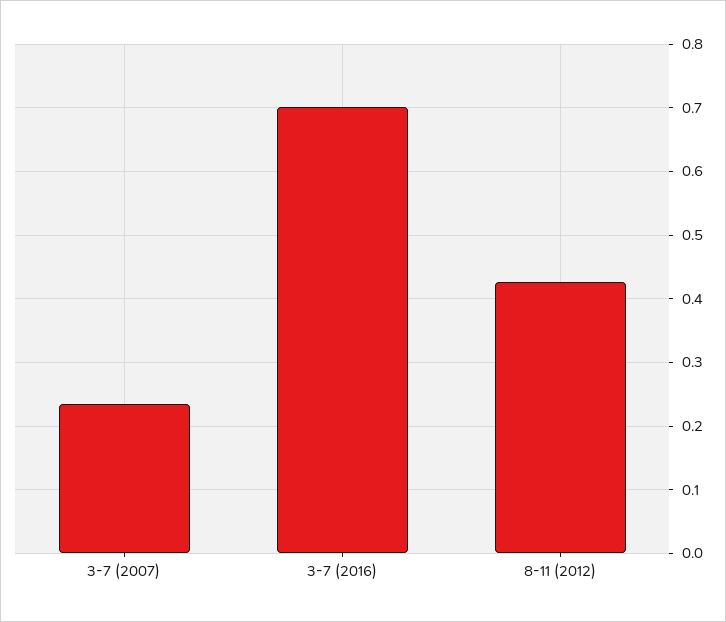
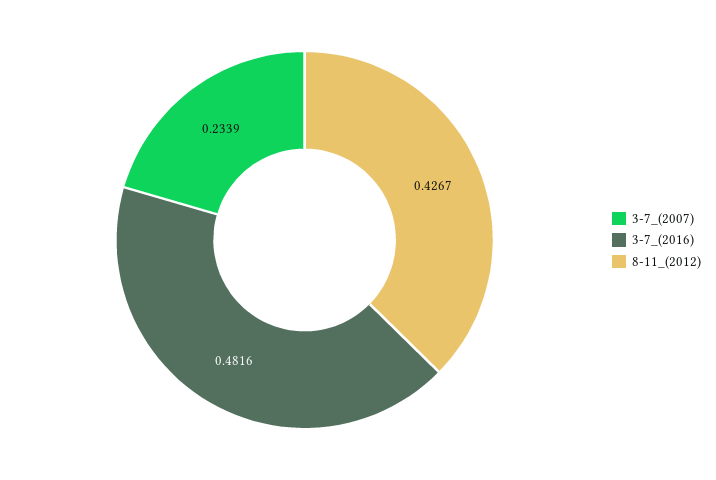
3-7 (2016): 0.7 -> 0.4816

